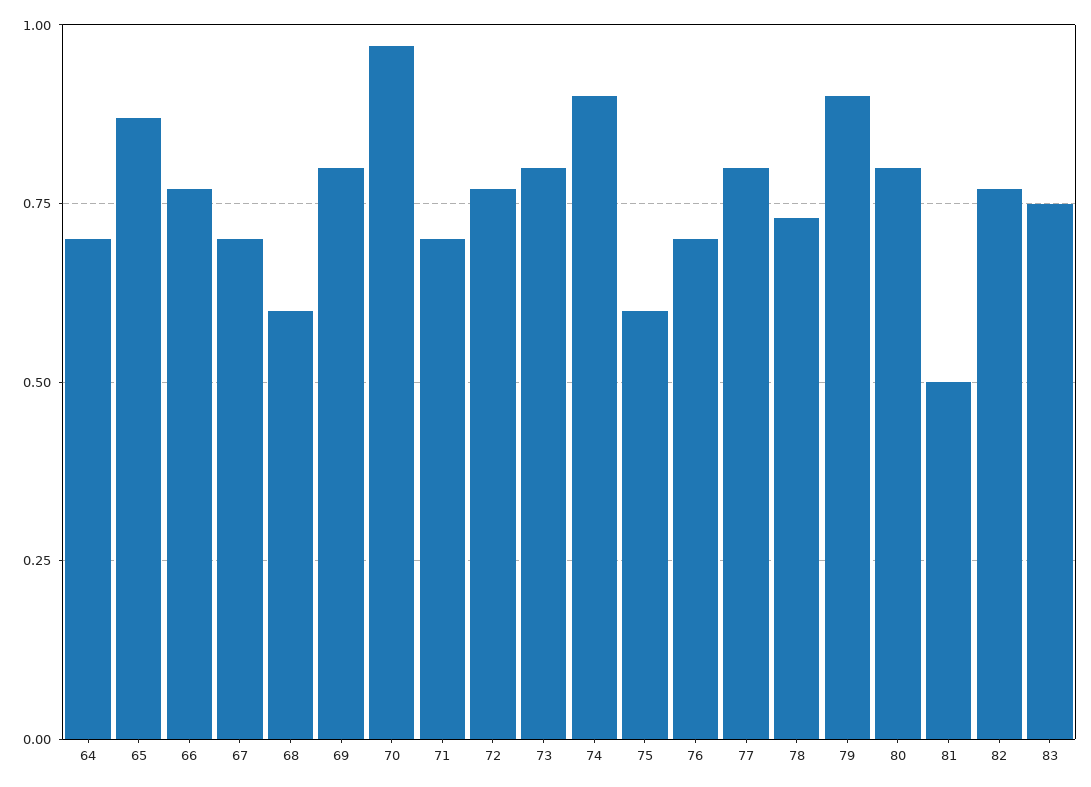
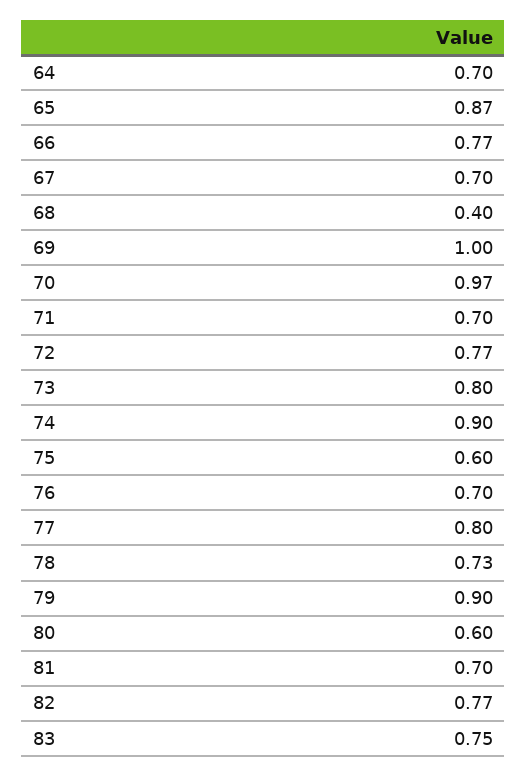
68: 0.6 -> 0.4
69: 0.8 -> 1
80: 0.8 -> 0.6
81: 0.5 -> 0.7

